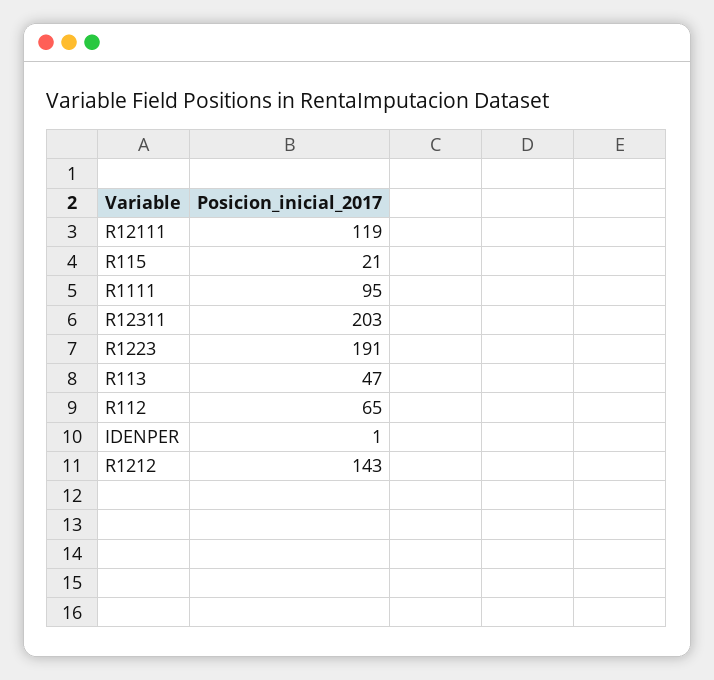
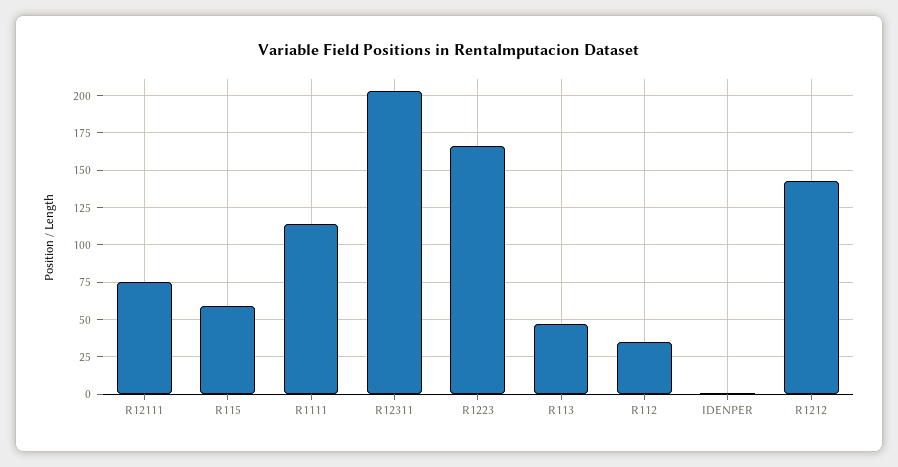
R12111: 119 -> 75
R115: 21 -> 60
R1111: 95 -> 115
R1223: 191 -> 165
R112: 65 -> 35

